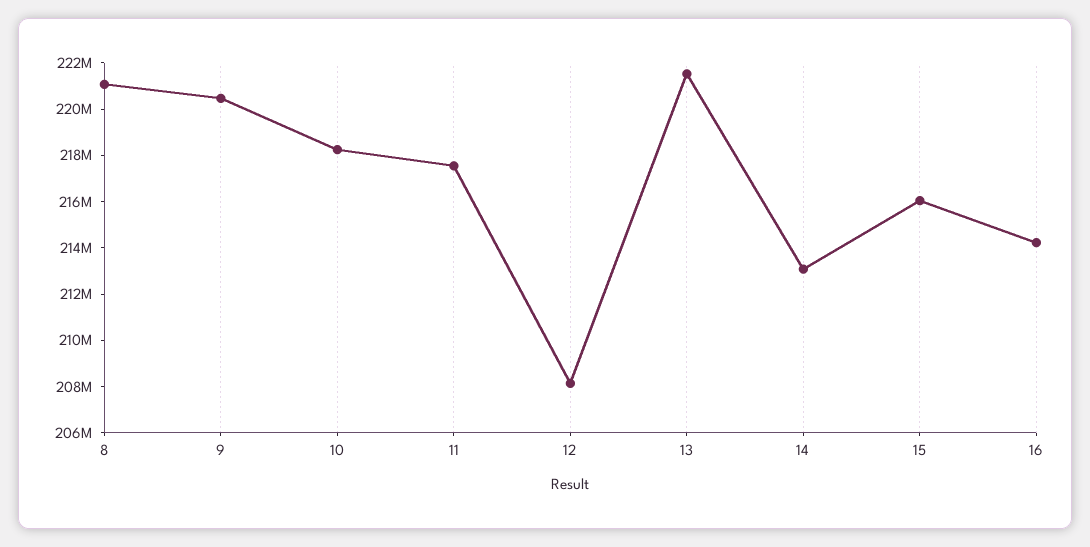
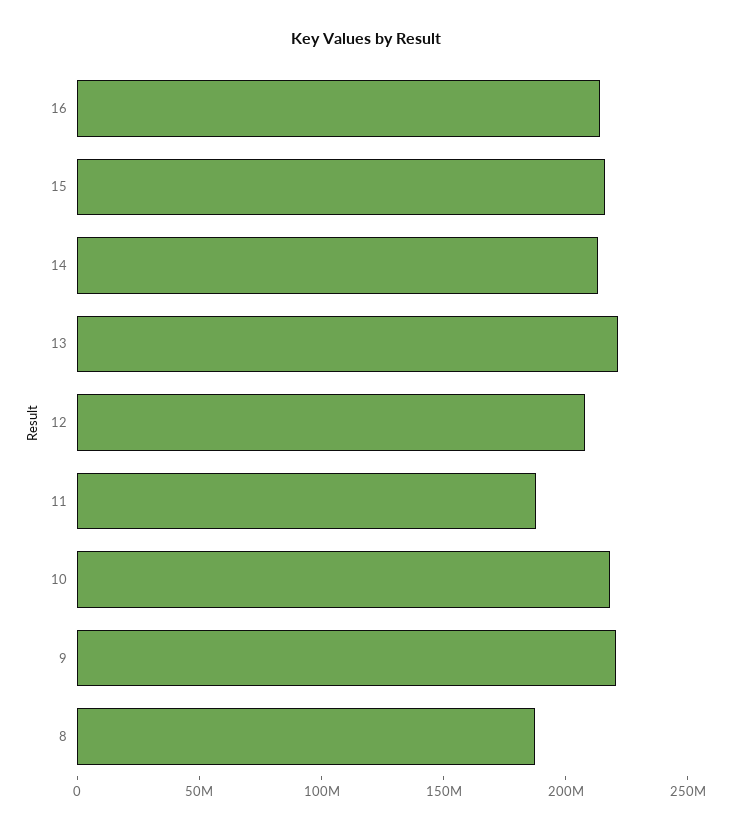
8: 221000000 -> 190000000
11: 217500000 -> 190000000

